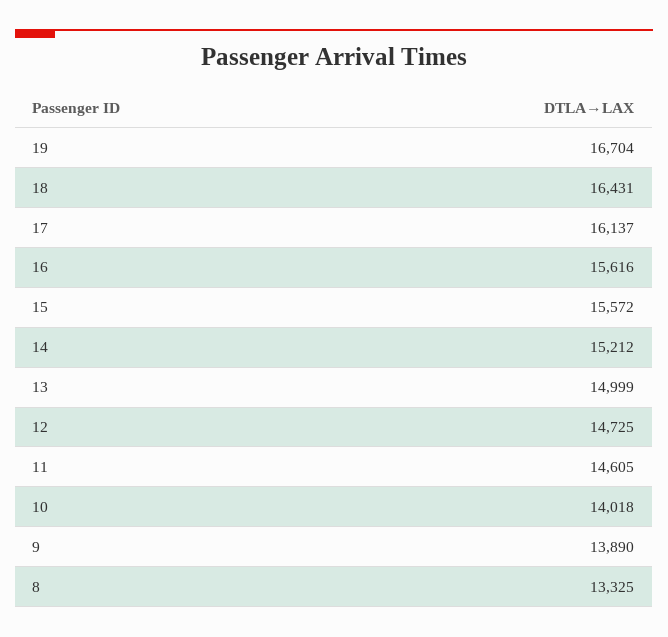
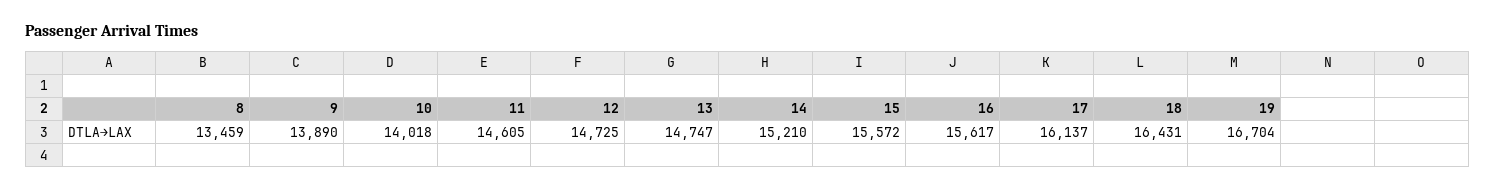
16: 15616 -> 15617
14: 15212 -> 15210
13: 14999 -> 14747
8: 13325 -> 13459

